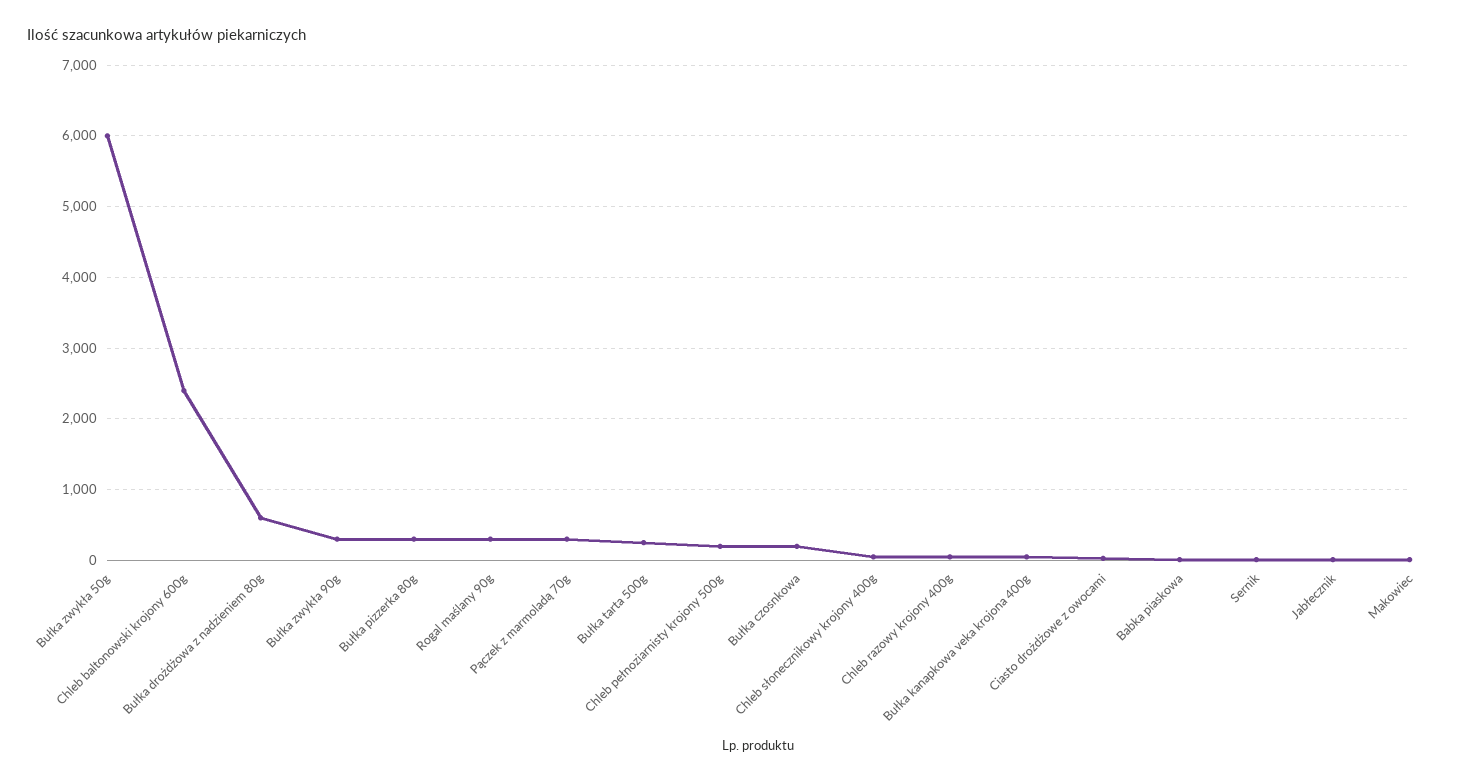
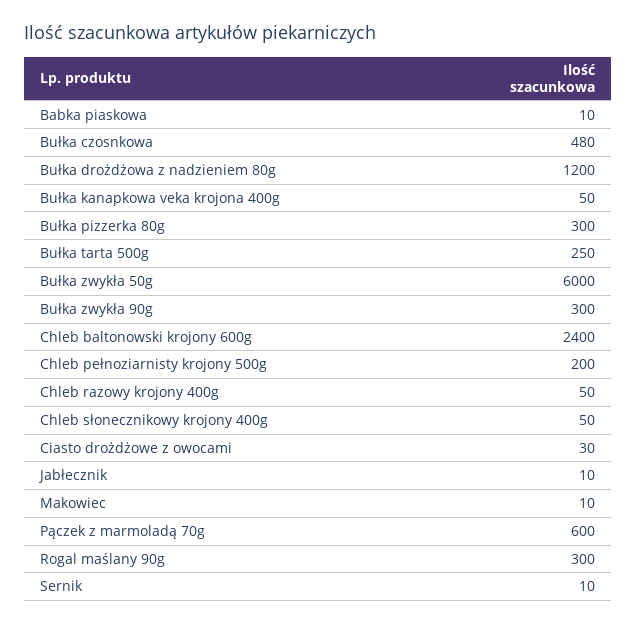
Bułka drożdżowa z nadzieniem 80g: 600 -> 1200
Pączek z marmoladą 70g: 300 -> 600
Bułka czosnkowa: 200 -> 480

